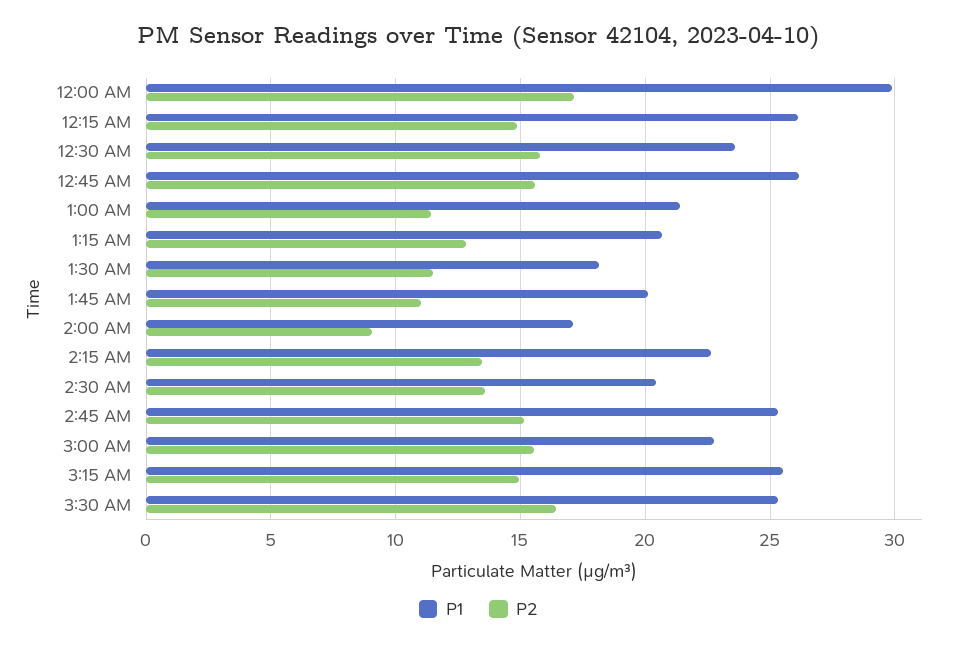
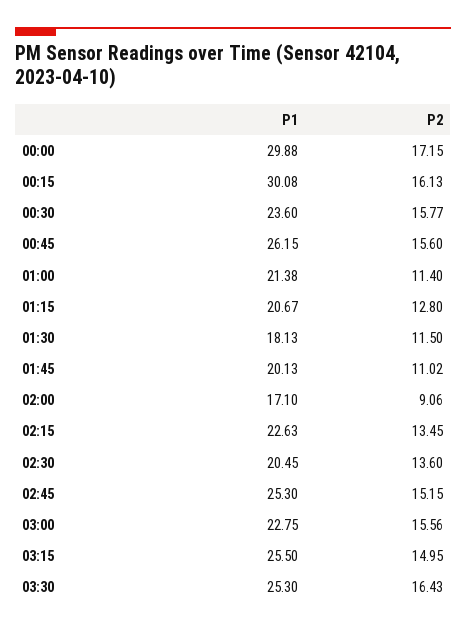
P1, 12:15 AM: 26 -> 30.08
P2, 12:15 AM: 15 -> 16.13

